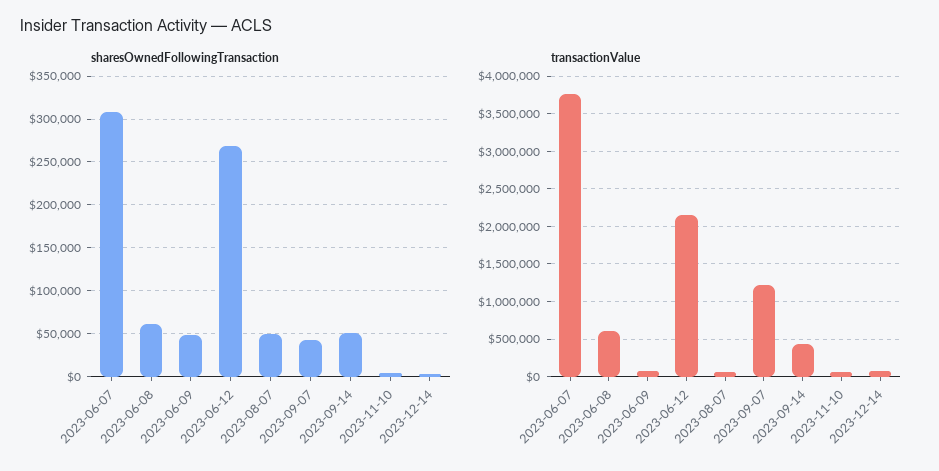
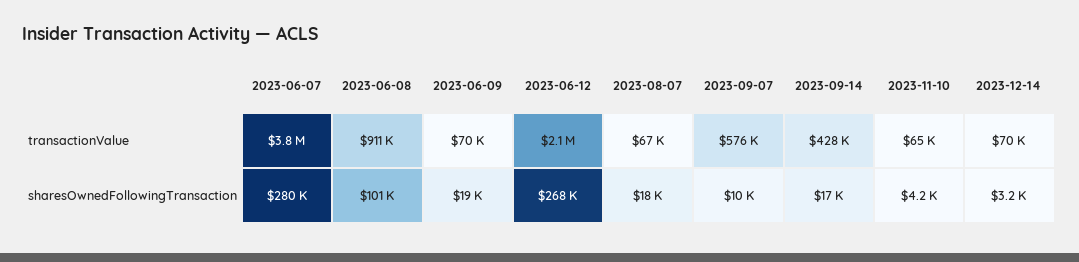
sharesOwnedFollowingTransaction, 2023-06-07: 310000 -> 280000
sharesOwnedFollowingTransaction, 2023-06-08: 60000 -> 101000
sharesOwnedFollowingTransaction, 2023-06-09: 50000 -> 19000
sharesOwnedFollowingTransaction, 2023-08-07: 50000 -> 18000
sharesOwnedFollowingTransaction, 2023-09-07: 40000 -> 10000
sharesOwnedFollowingTransaction, 2023-09-14: 50000 -> 17000
transactionValue, 2023-06-08: 600000 -> 911000
transactionValue, 2023-09-07: 1200000 -> 576000

